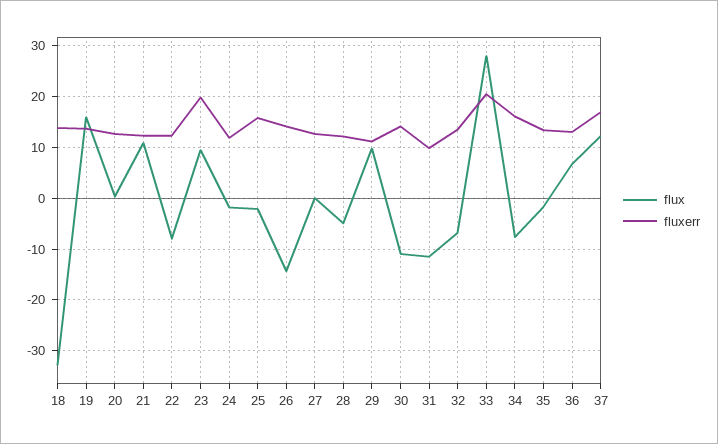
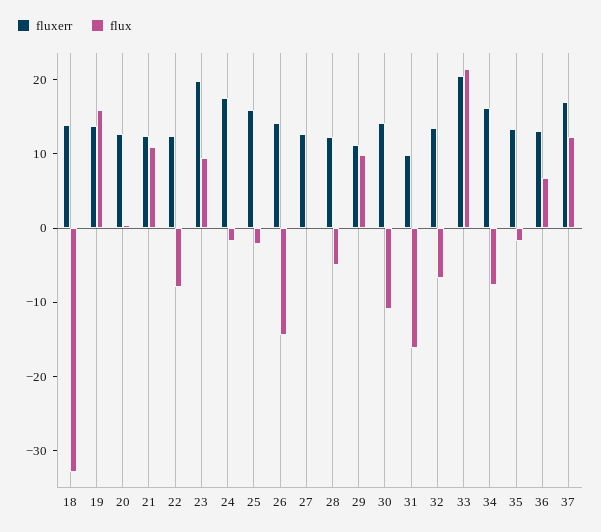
fluxerr, 24: 12 -> 18
flux, 31: -12 -> -16
flux, 33: 28 -> 22

